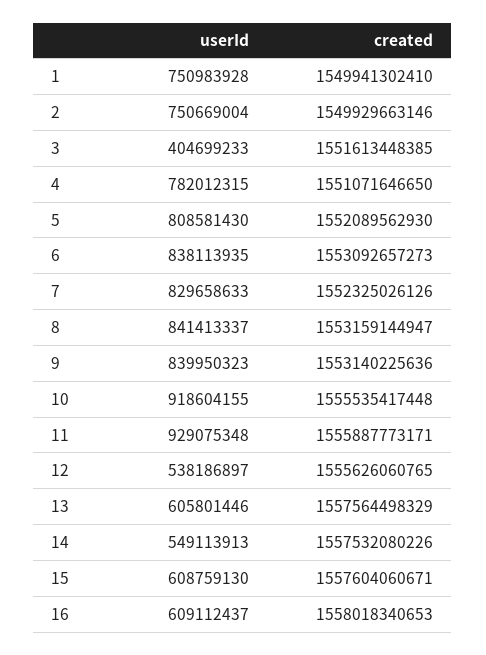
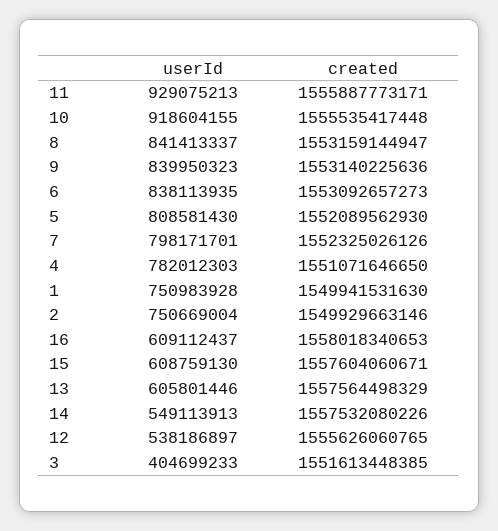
created, 1: 1549941302410 -> 1549941531630
userId, 4: 782012315 -> 782012303
userId, 7: 829658633 -> 798171701
userId, 11: 929075348 -> 929075213

